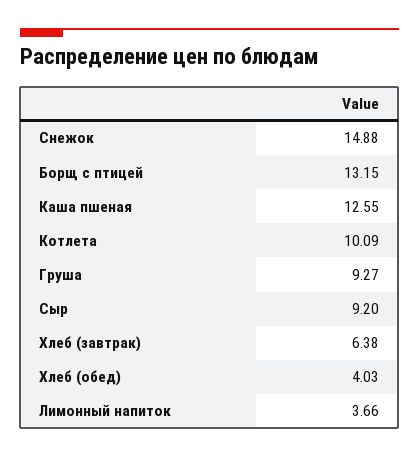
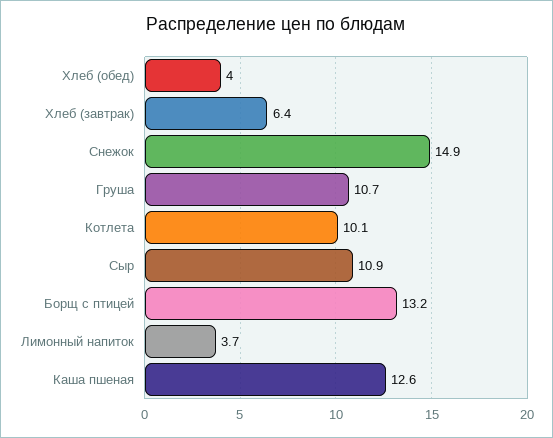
Груша: 9.27 -> 10.7
Сыр: 9.2 -> 10.9

